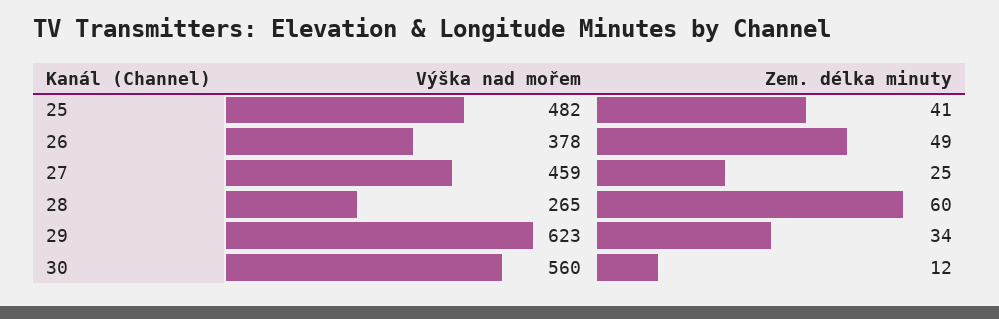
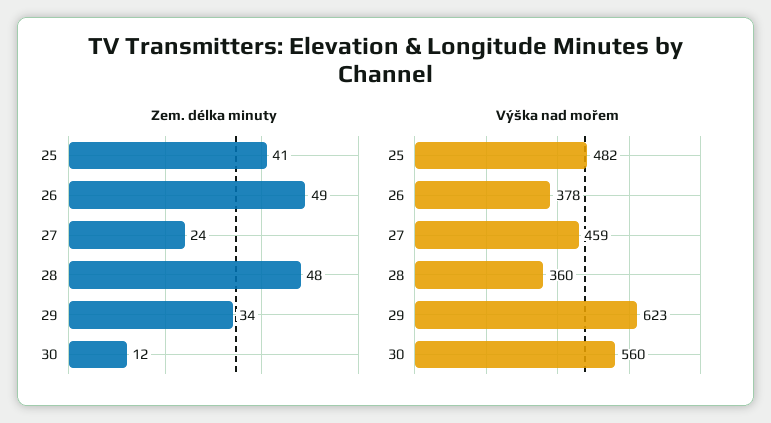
Zem. délka minuty, 27: 25 -> 24
Výška nad mořem, 28: 265 -> 360
Zem. délka minuty, 28: 60 -> 48

